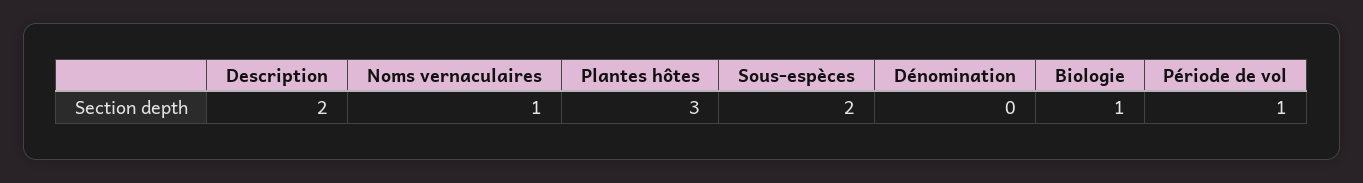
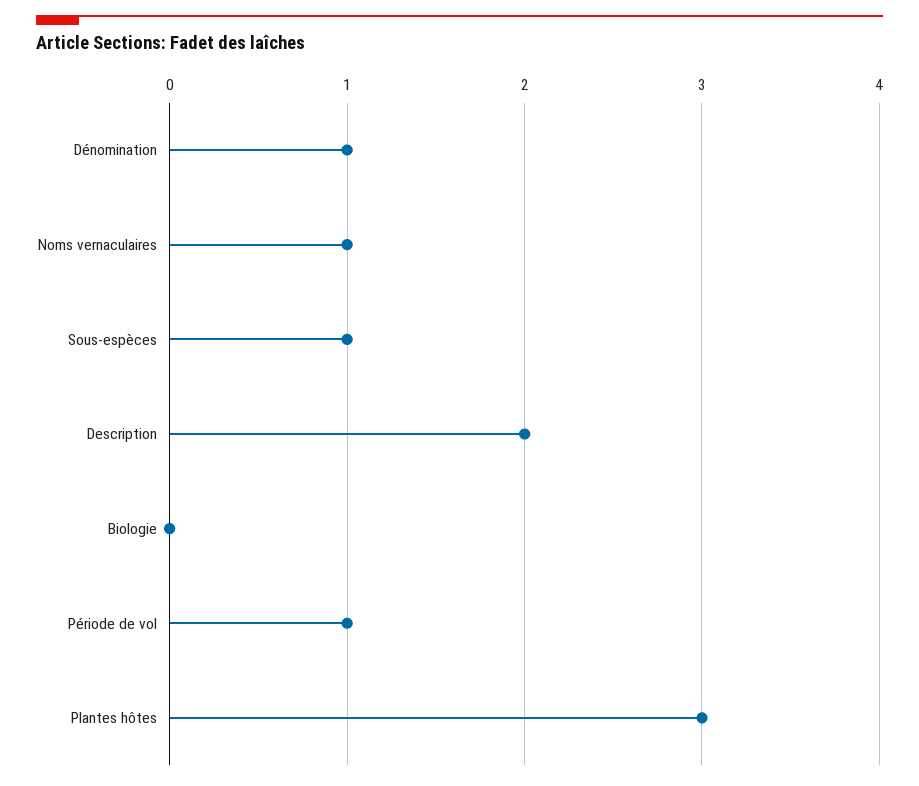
Sous-espèces: 2 -> 1
Dénomination: 0 -> 1
Biologie: 1 -> 0

